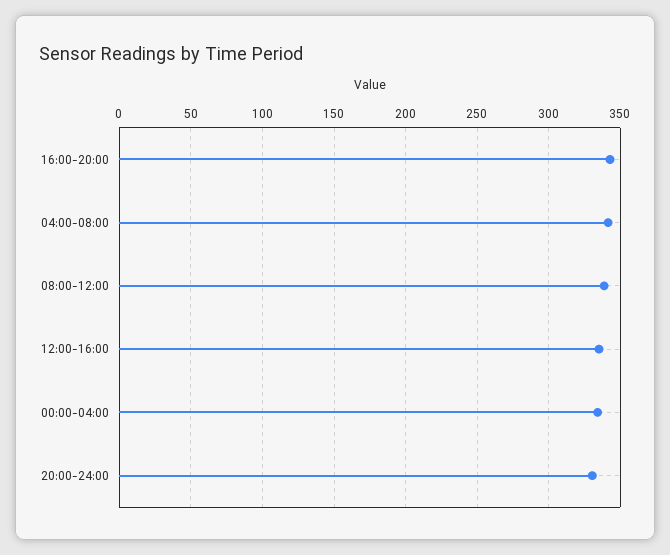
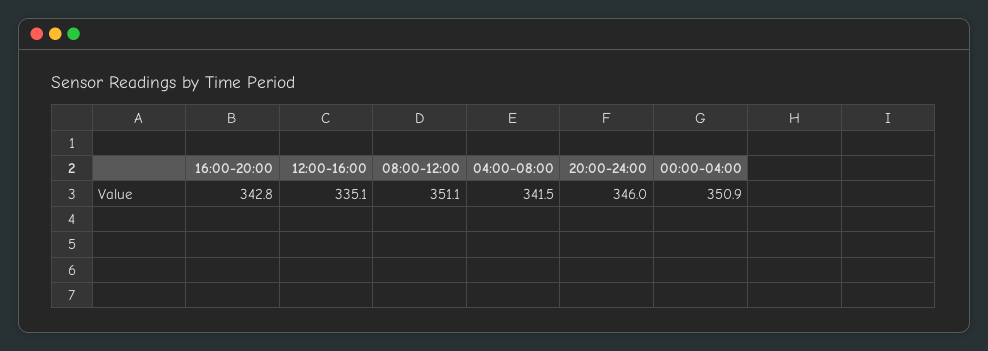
08:00-12:00: 340 -> 351.1
00:00-04:00: 335 -> 350.9
20:00-24:00: 330 -> 346

